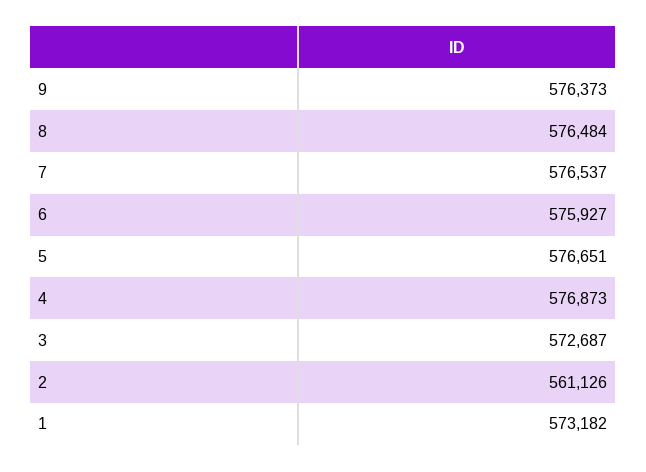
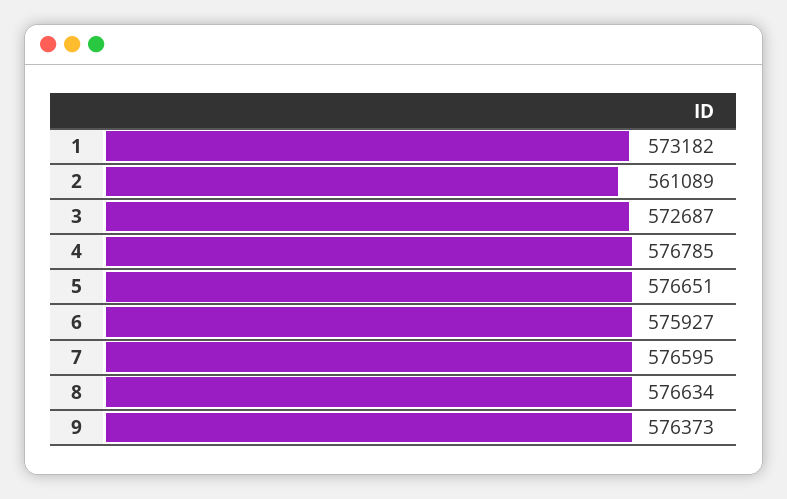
8: 576484 -> 576634
7: 576537 -> 576595
4: 576873 -> 576785
2: 561126 -> 561089

